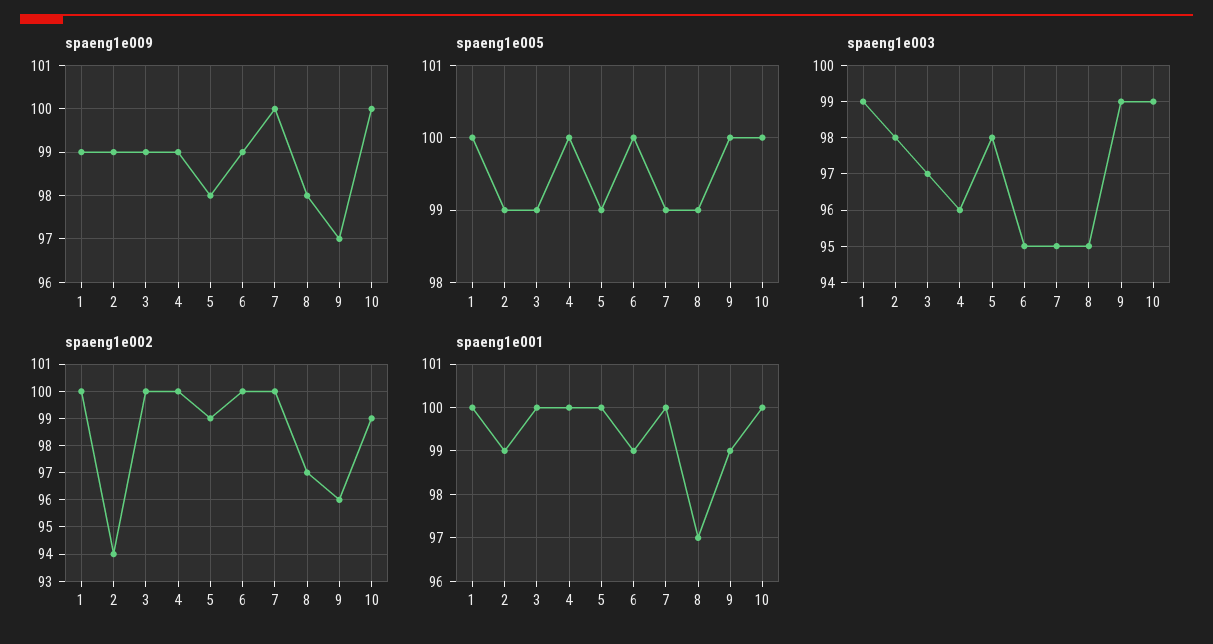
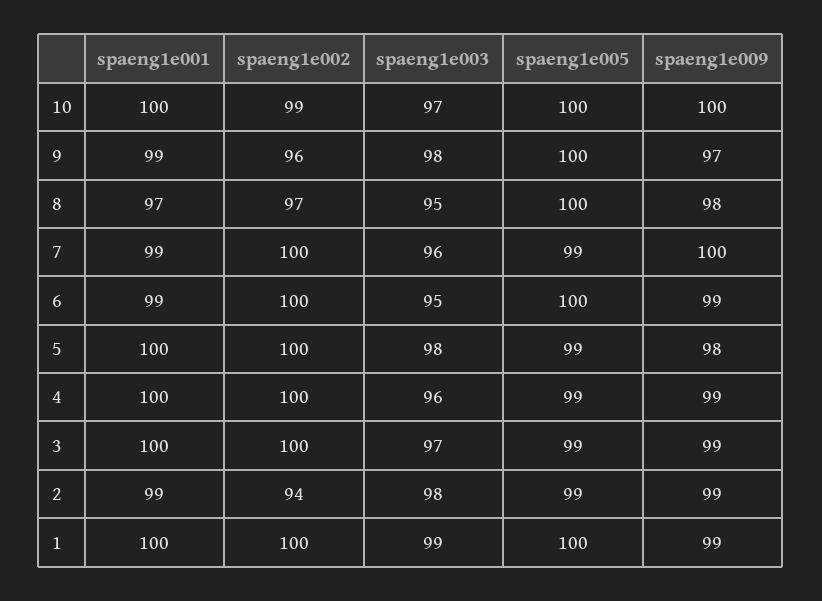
spaeng1e005, 4: 100 -> 99
spaeng1e005, 8: 99 -> 100
spaeng1e003, 7: 95 -> 96
spaeng1e003, 9: 99 -> 98
spaeng1e003, 10: 99 -> 97
spaeng1e002, 5: 99 -> 100
spaeng1e001, 7: 100 -> 99

